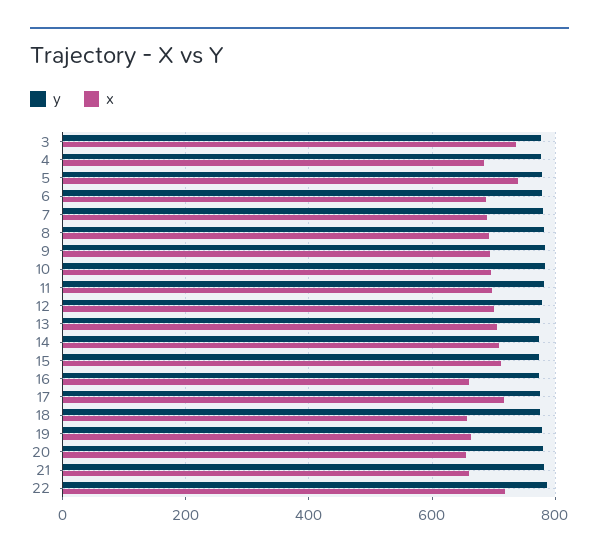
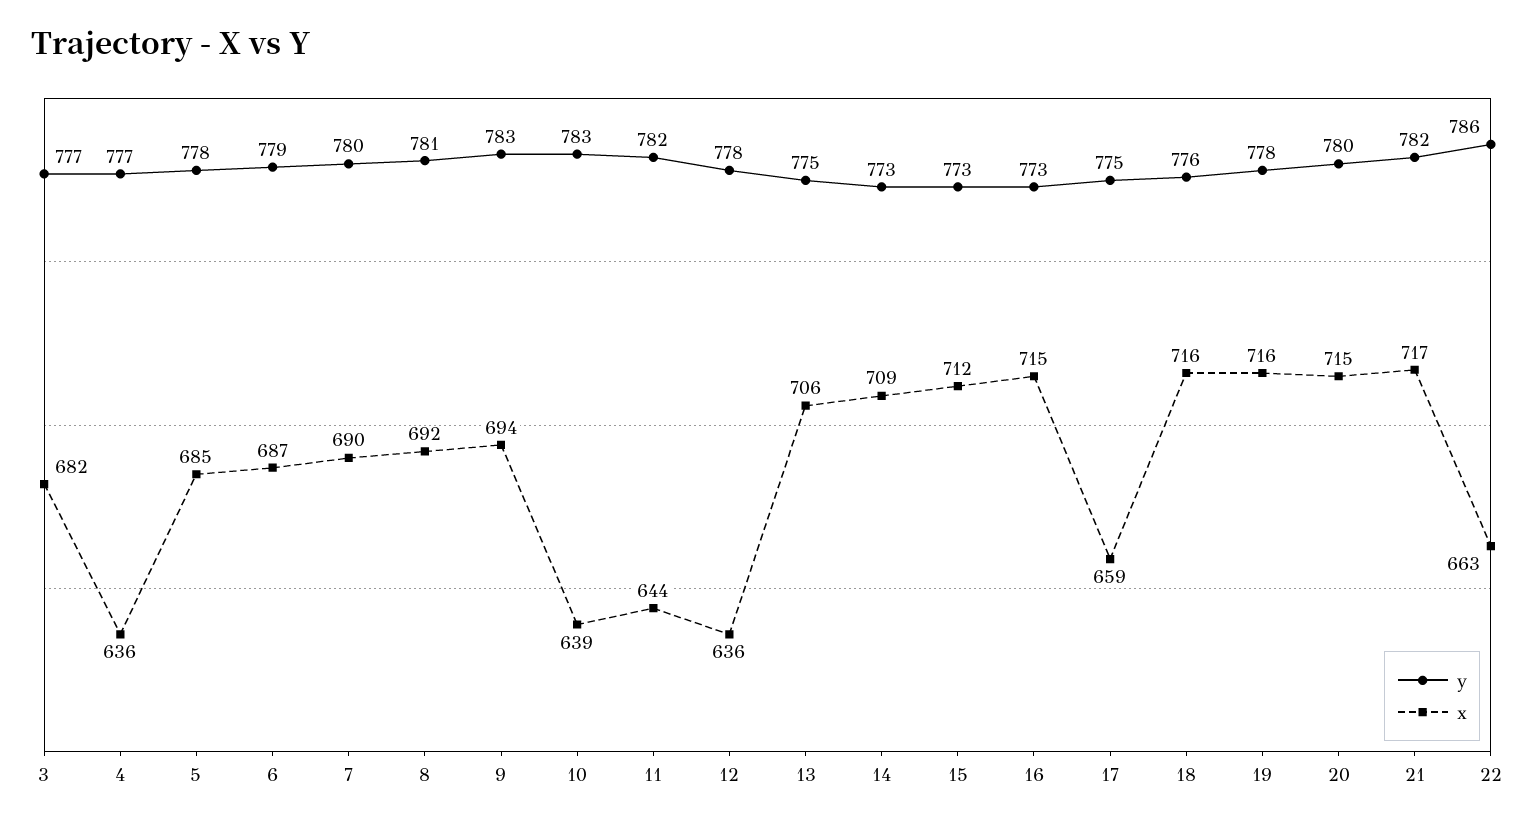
x, 3: 740 -> 682
x, 4: 680 -> 636
x, 5: 740 -> 685
x, 10: 700 -> 639
x, 11: 700 -> 644
x, 12: 700 -> 636
x, 16: 660 -> 715
x, 17: 720 -> 659
x, 18: 660 -> 716
x, 19: 660 -> 716
x, 20: 660 -> 715
x, 21: 660 -> 717
x, 22: 720 -> 663

